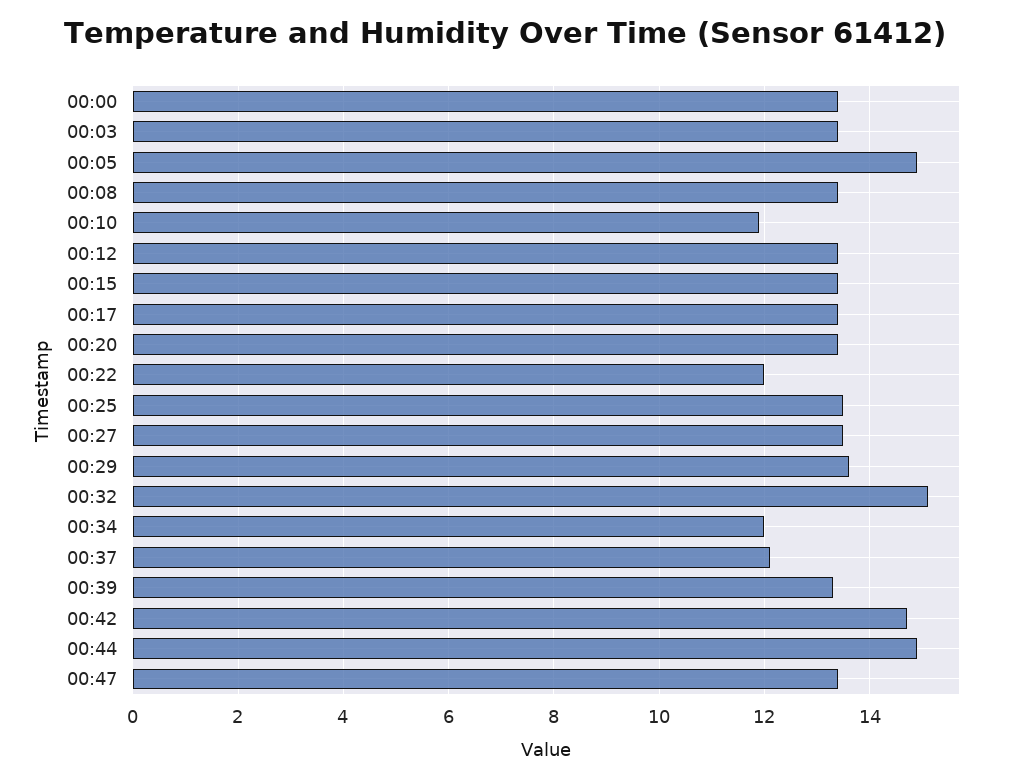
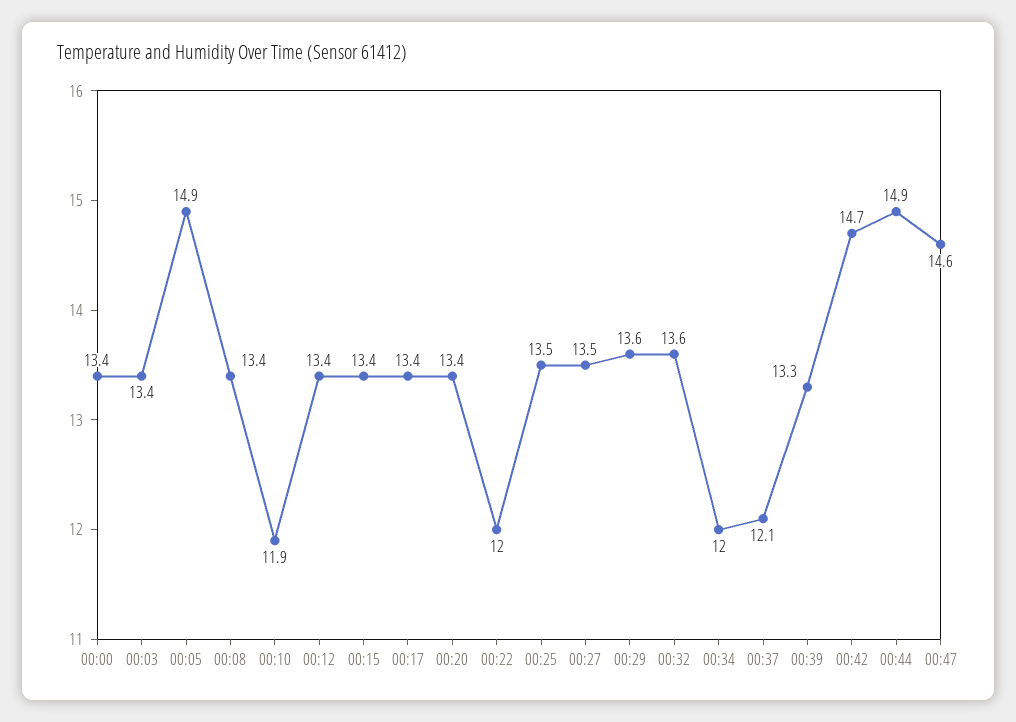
00:32: 15 -> 13.6
00:47: 13.5 -> 14.6

